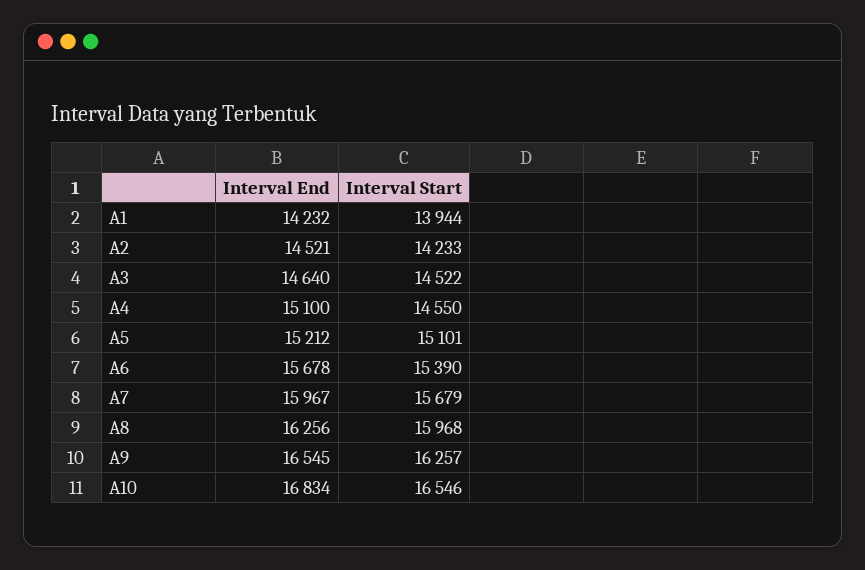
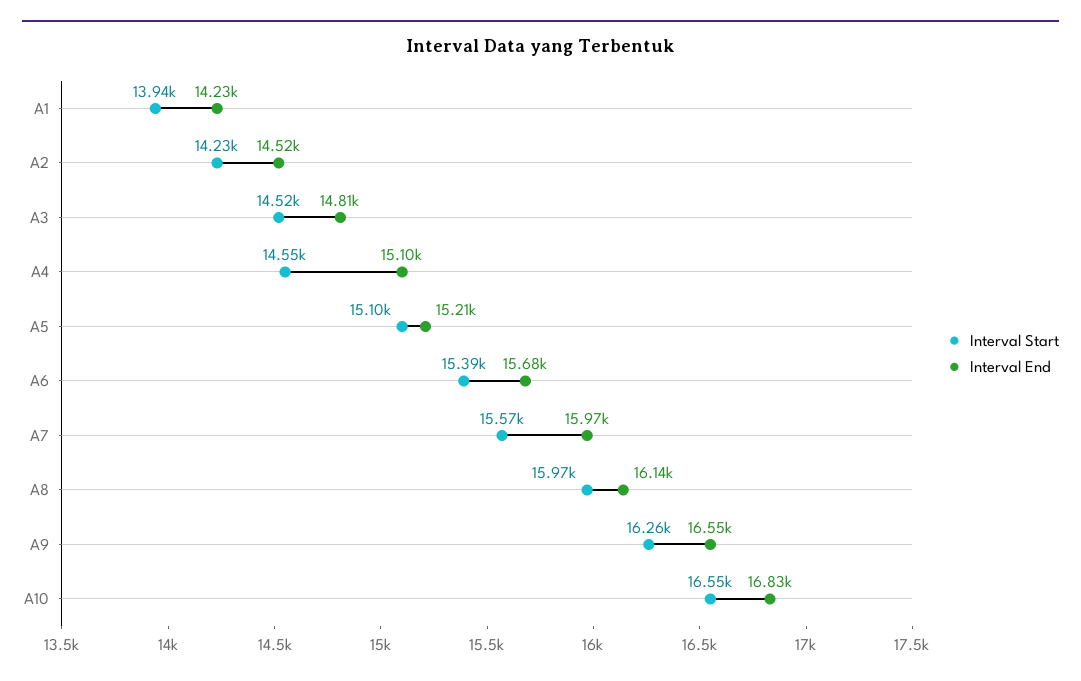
Interval End, A3: 14640 -> 14810
Interval Start, A7: 15679 -> 15570
Interval End, A8: 16256 -> 16140

